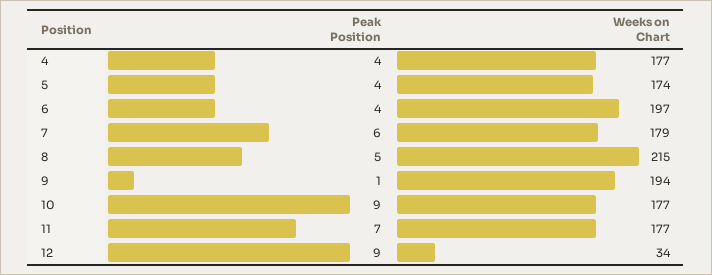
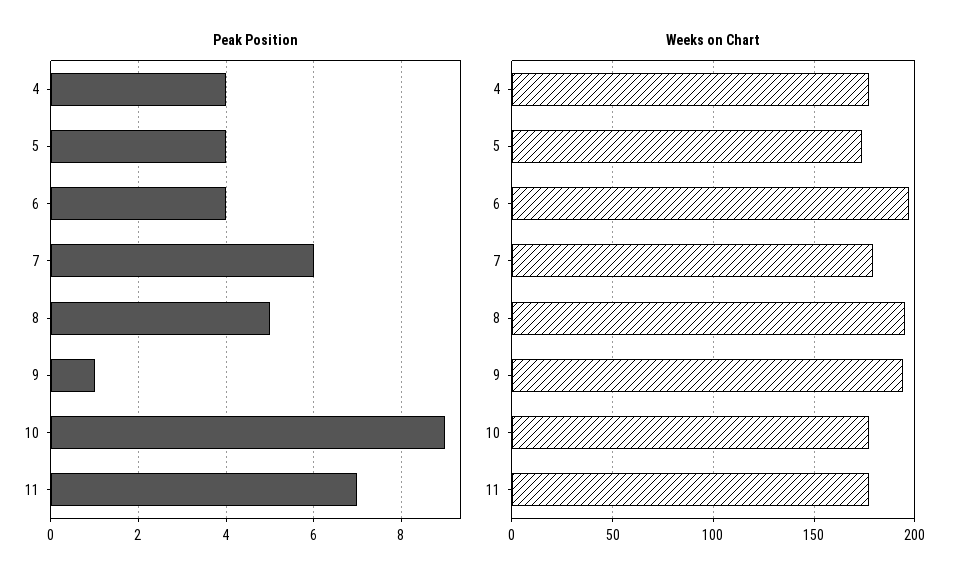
Weeks on Chart, 8: 215 -> 195
Peak Position, 12: 9 -> none
Weeks on Chart, 12: 34 -> none

